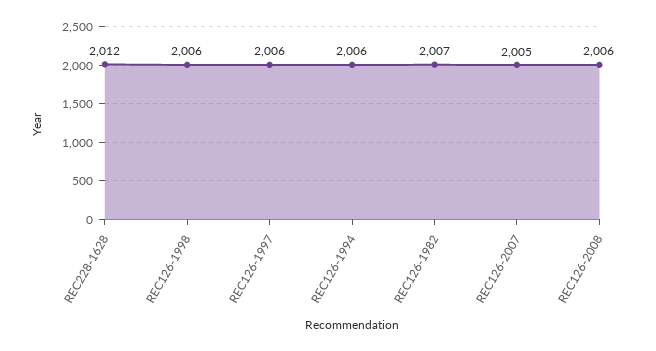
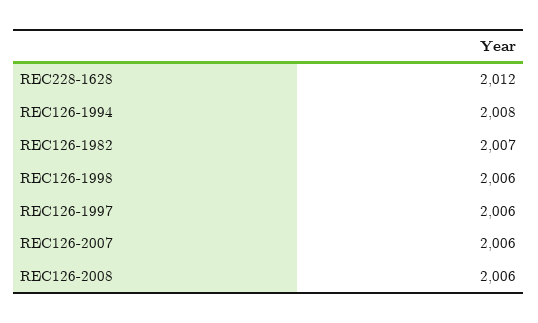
REC126-1994: 2006 -> 2008
REC126-2007: 2005 -> 2006

